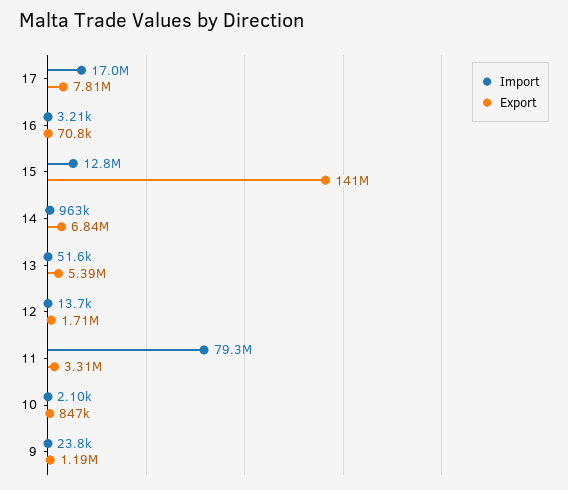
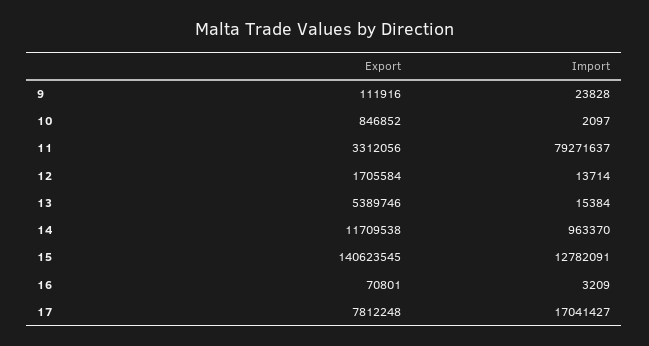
Export, 14: 6840000 -> 11709538
Import, 13: 51600 -> 15384
Export, 9: 1190000 -> 111916

